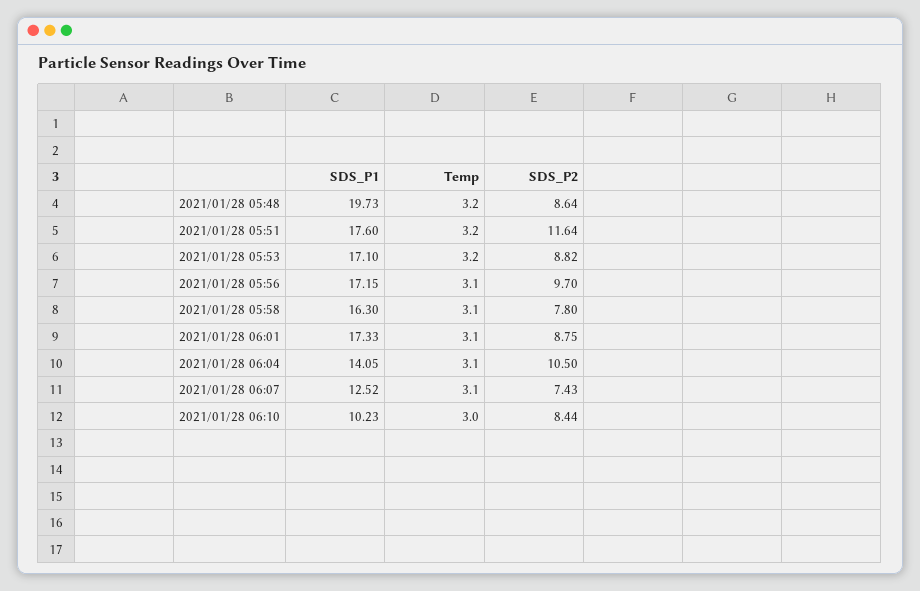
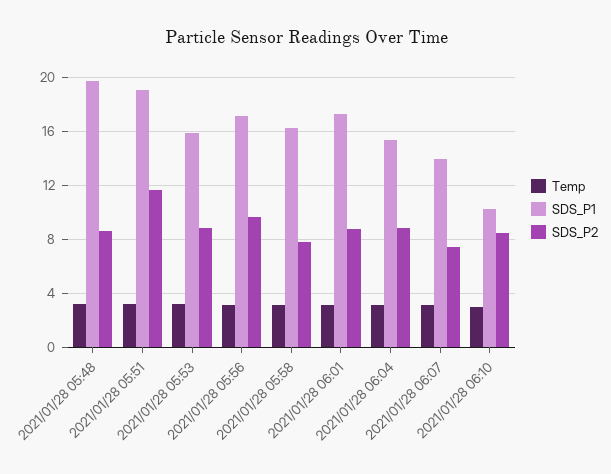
SDS_P1, 2021/01/28 05:51: 17.6 -> 19
SDS_P1, 2021/01/28 05:53: 17.1 -> 16
SDS_P1, 2021/01/28 06:04: 14.05 -> 15.5
SDS_P2, 2021/01/28 06:04: 10.5 -> 9
SDS_P1, 2021/01/28 06:07: 12.52 -> 14

